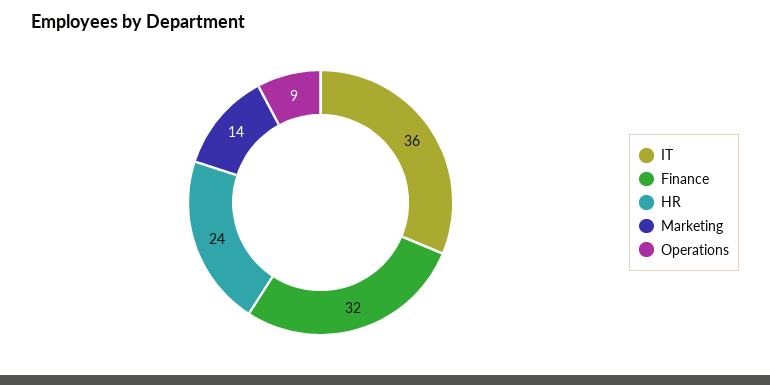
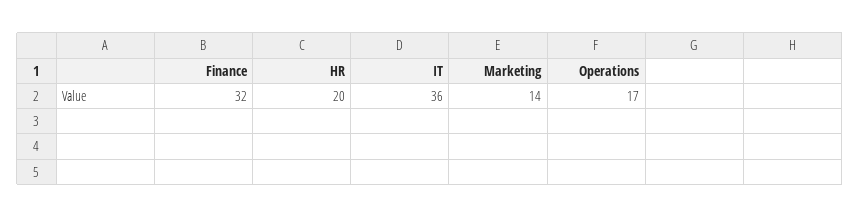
HR: 24 -> 20
Operations: 9 -> 17

